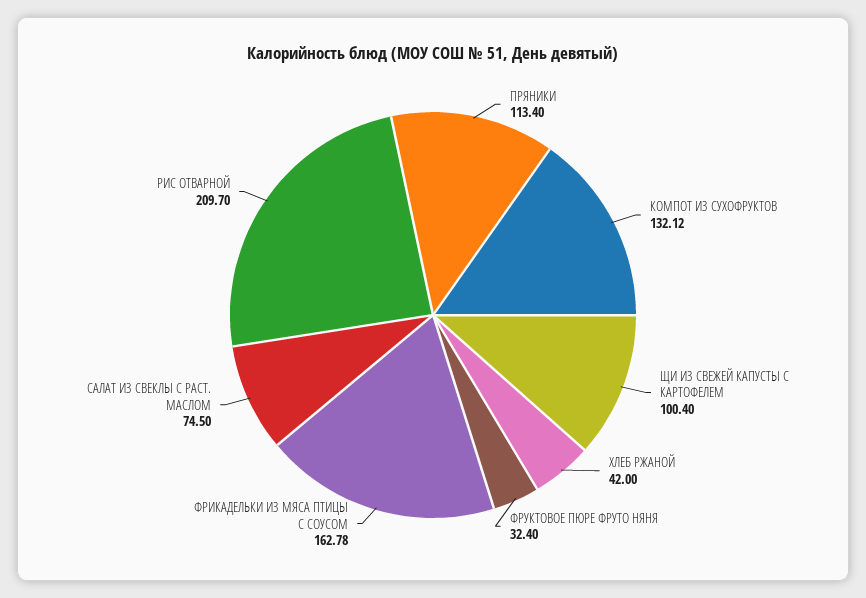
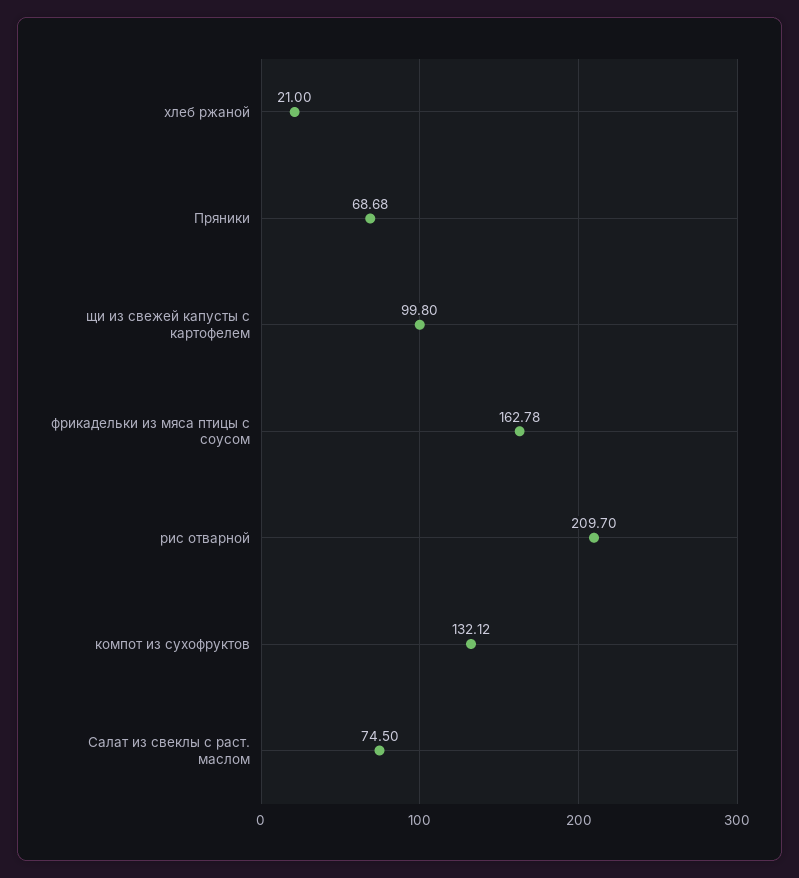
ПРЯНИКИ: 113.4 -> 68.68
ЩИ ИЗ СВЕЖЕЙ КАПУСТЫ С КАРТОФЕЛЕМ: 100.4 -> 99.8
ХЛЕБ РЖАНОЙ: 42 -> 21
ФРУКТОВОЕ ПЮРЕ ФРУТО НЯНЯ: 32.4 -> none

